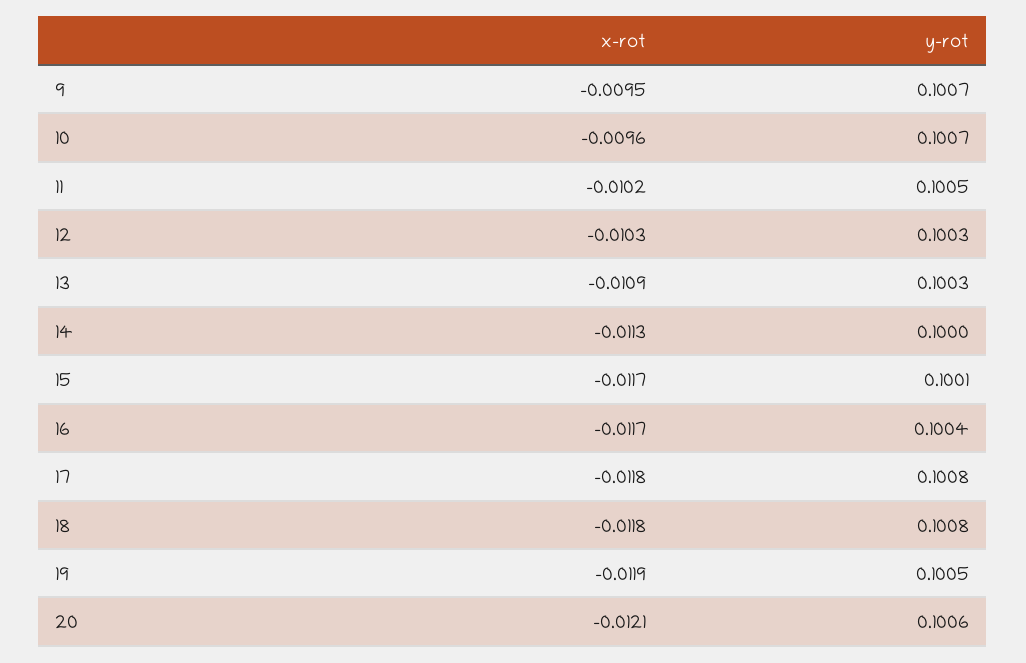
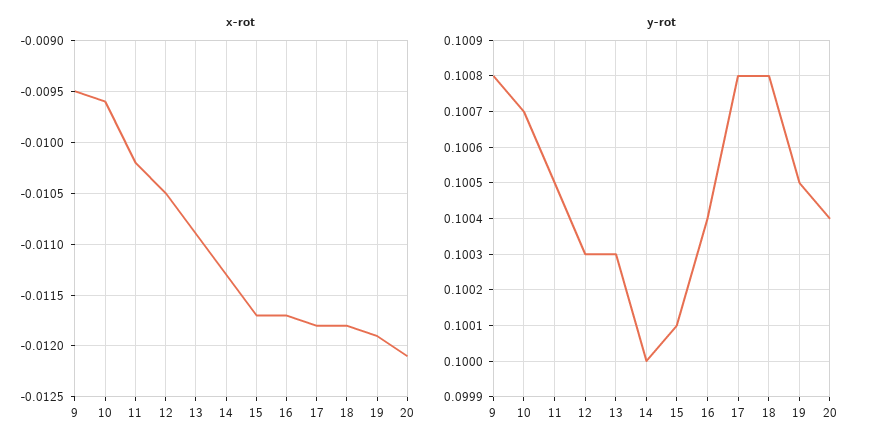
y-rot, 9: 0.1007 -> 0.1008
x-rot, 12: -0.0103 -> -0.0105
y-rot, 20: 0.1006 -> 0.1004

